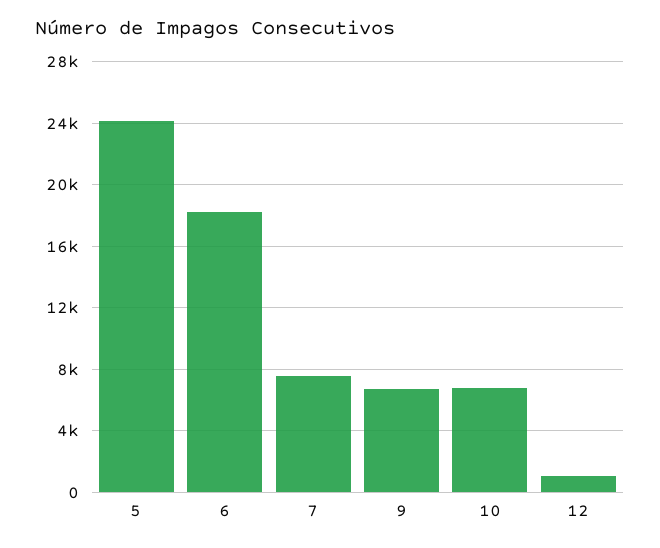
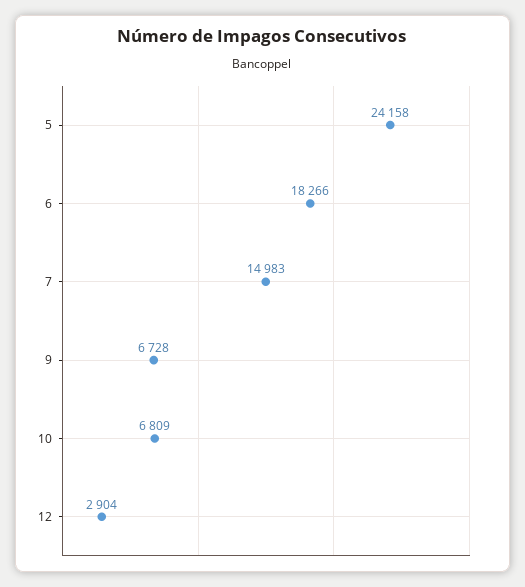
7: 7500 -> 14983
12: 1000 -> 2904

